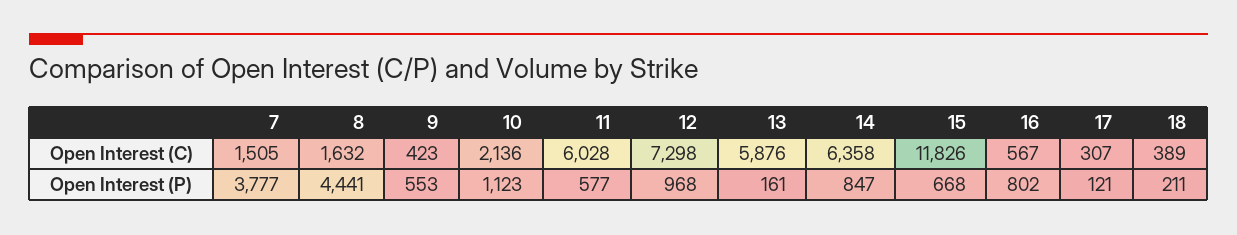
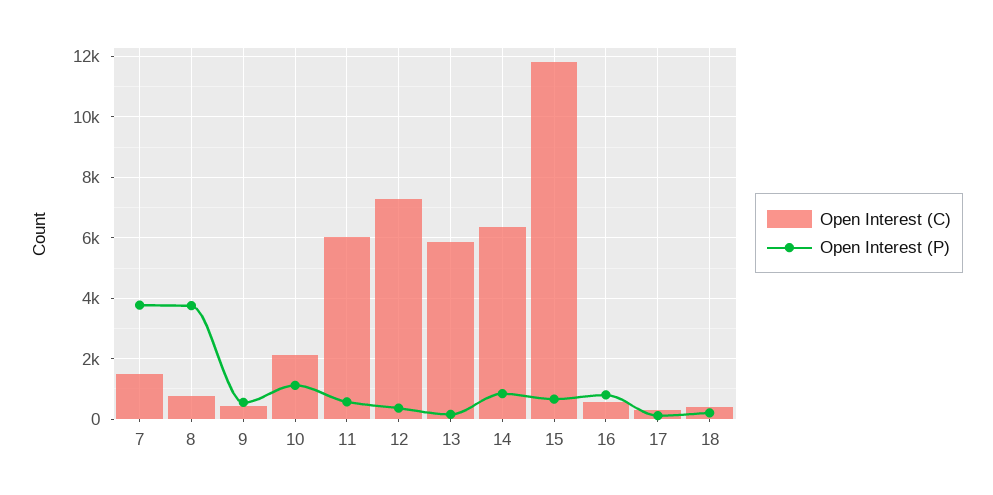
Open Interest (C), 8: 1632 -> 800
Open Interest (P), 8: 4441 -> 3800
Open Interest (P), 12: 968 -> 400

